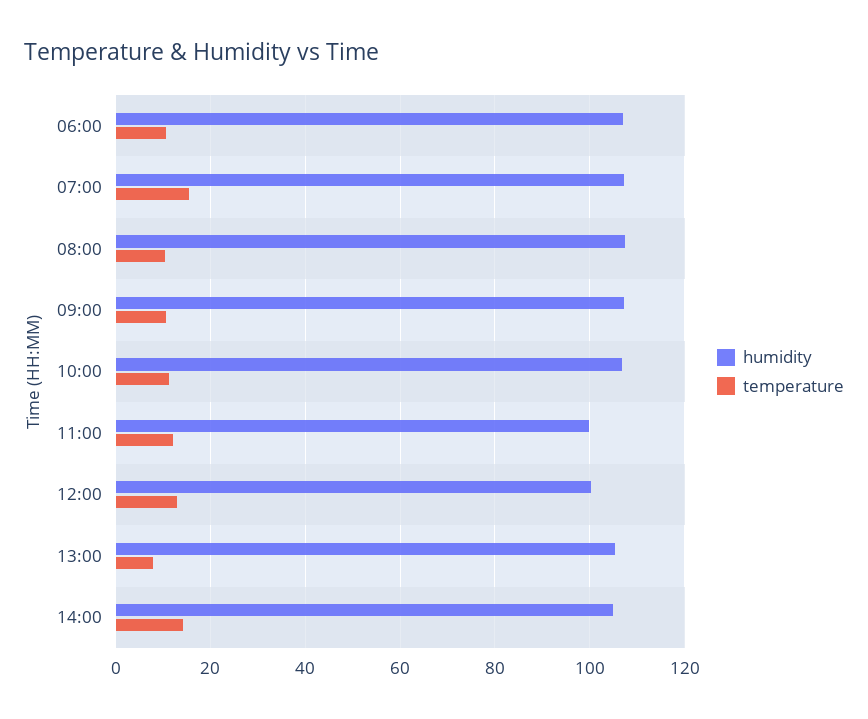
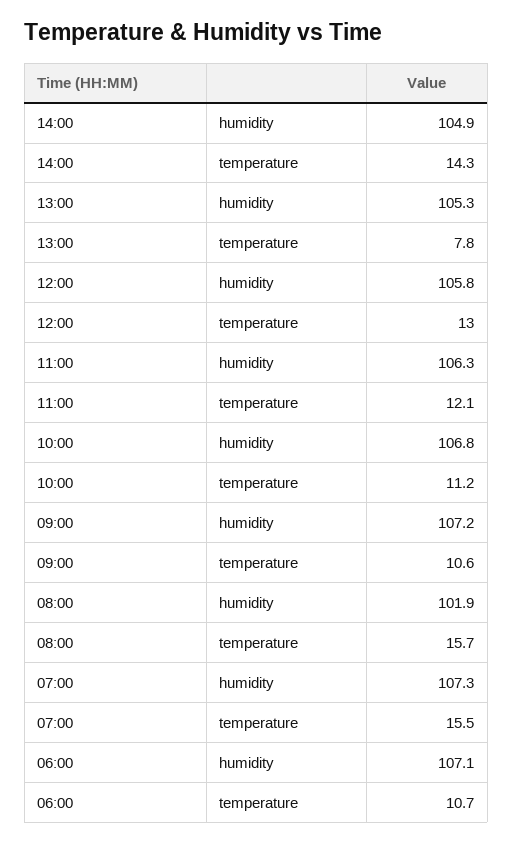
humidity, 08:00: 108 -> 101.9
temperature, 08:00: 10 -> 15.7
humidity, 11:00: 100 -> 106.3
humidity, 12:00: 100 -> 105.8

